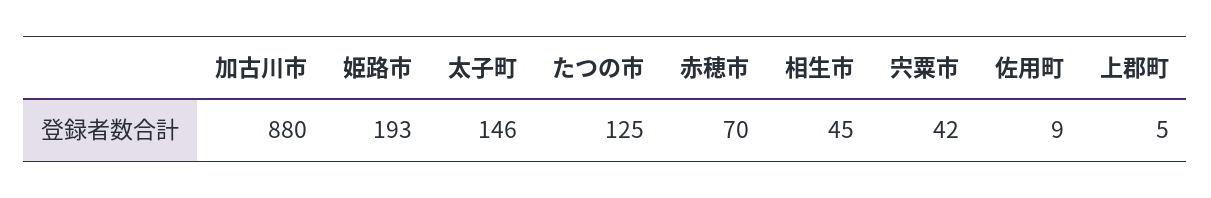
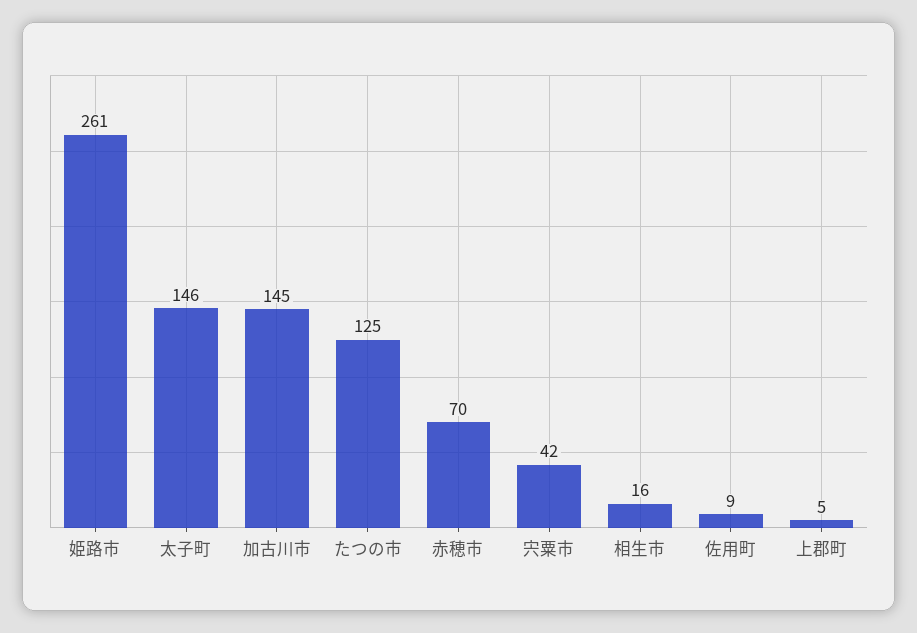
加古川市: 880 -> 145
姫路市: 193 -> 261
相生市: 45 -> 16

